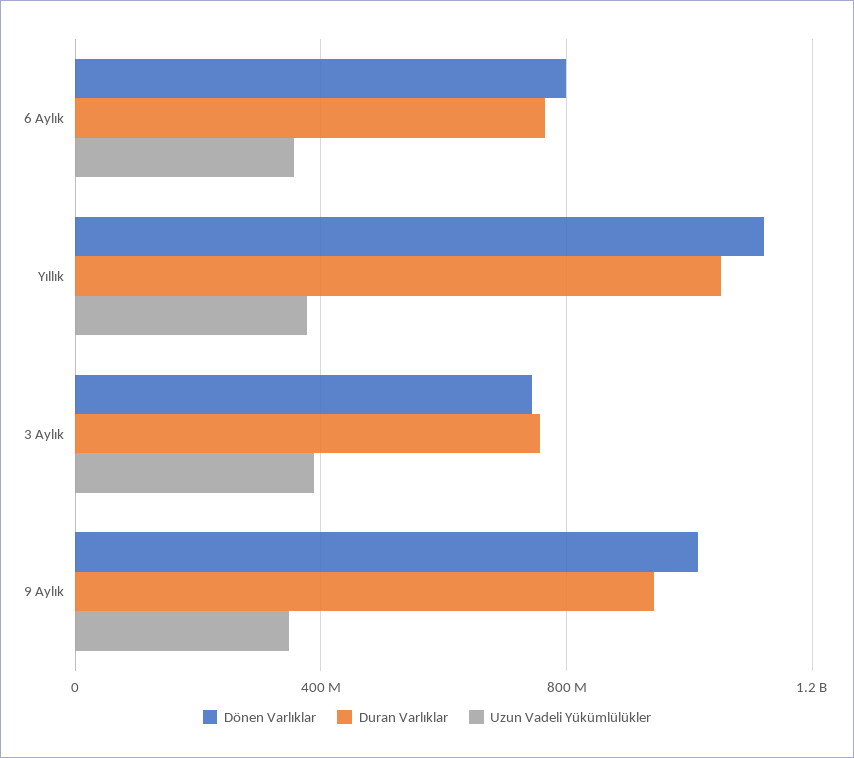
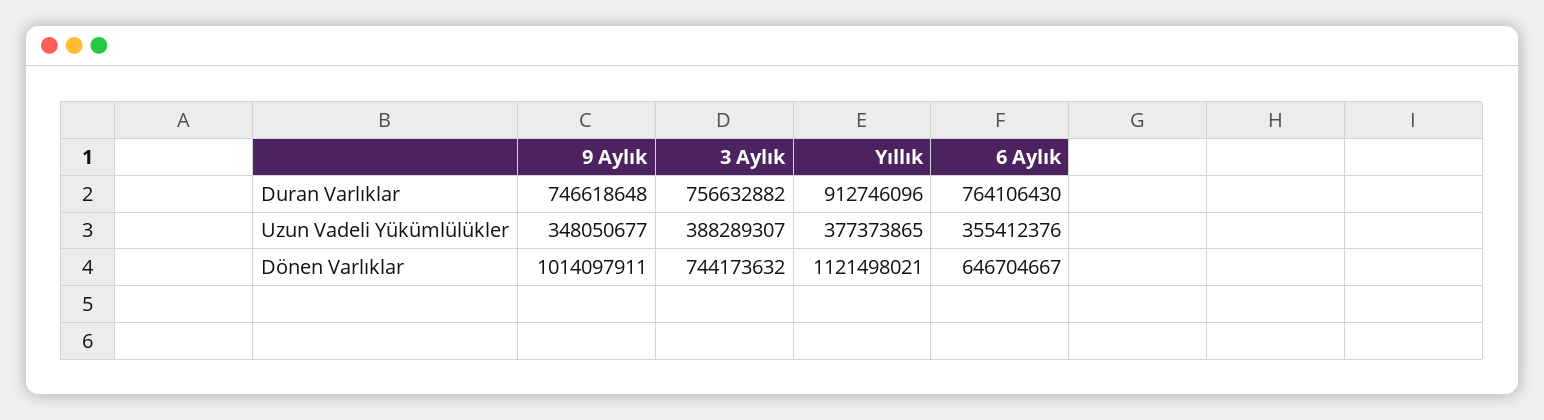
Dönen Varlıklar, 6 Aylık: 800000000 -> 646704667
Duran Varlıklar, Yıllık: 1050000000 -> 912746096
Duran Varlıklar, 9 Aylık: 950000000 -> 746618648

